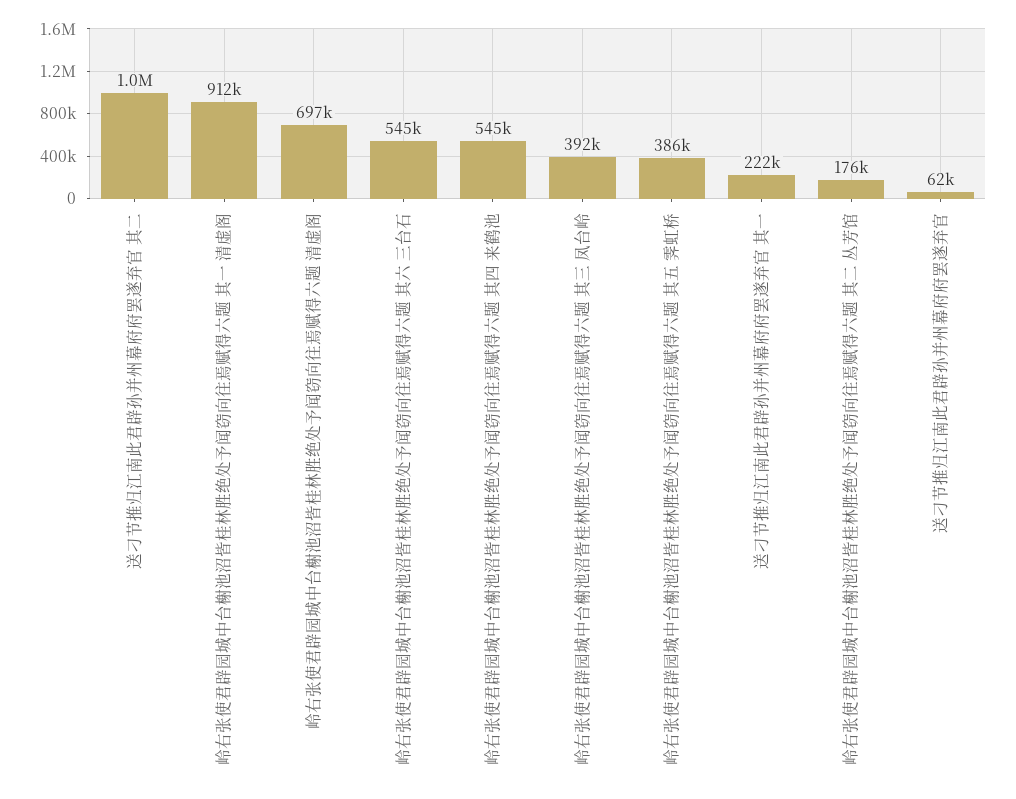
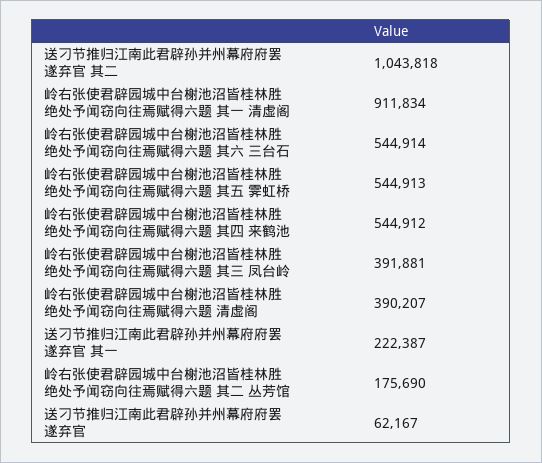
岭右张使君辟园城中台榭池沼皆桂林胜绝处予闻窃向往焉赋得六题 清虚阁: 697000 -> 390207
岭右张使君辟园城中台榭池沼皆桂林胜绝处予闻窃向往焉赋得六题 其五 霁虹桥: 386000 -> 544913

